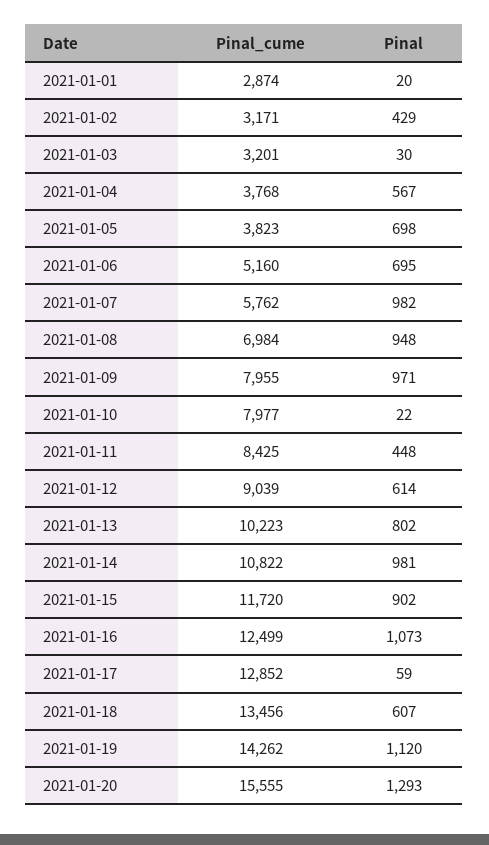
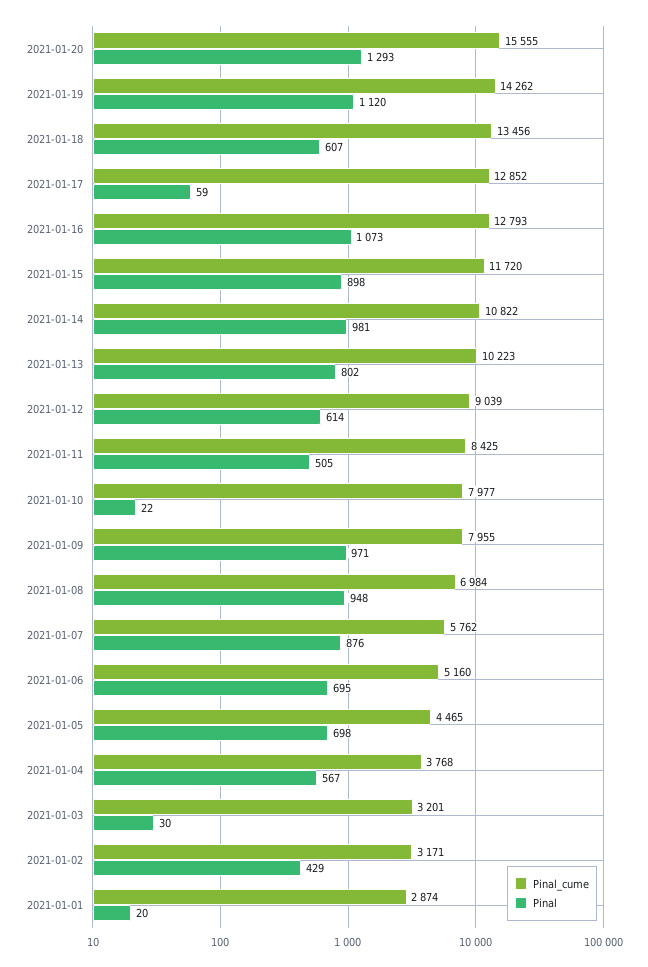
Pinal_cume, 2021-01-05: 3823 -> 4465
Pinal, 2021-01-07: 982 -> 876
Pinal, 2021-01-11: 448 -> 505
Pinal, 2021-01-15: 902 -> 898
Pinal_cume, 2021-01-16: 12499 -> 12793

